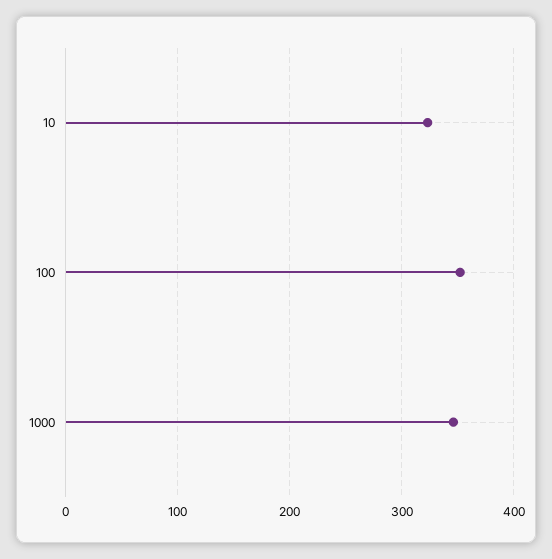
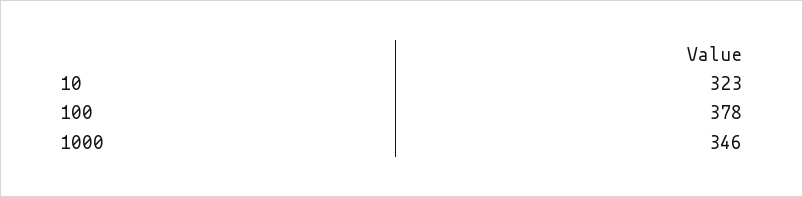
100: 350 -> 378

